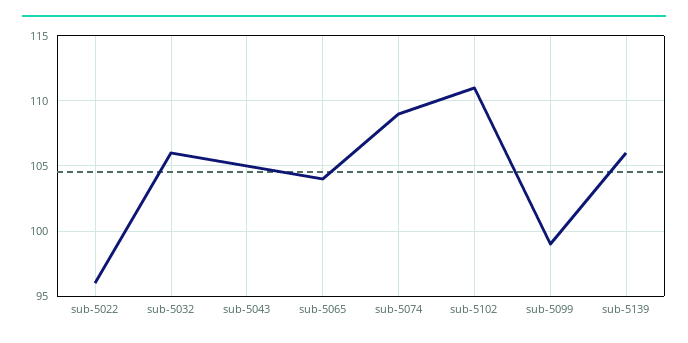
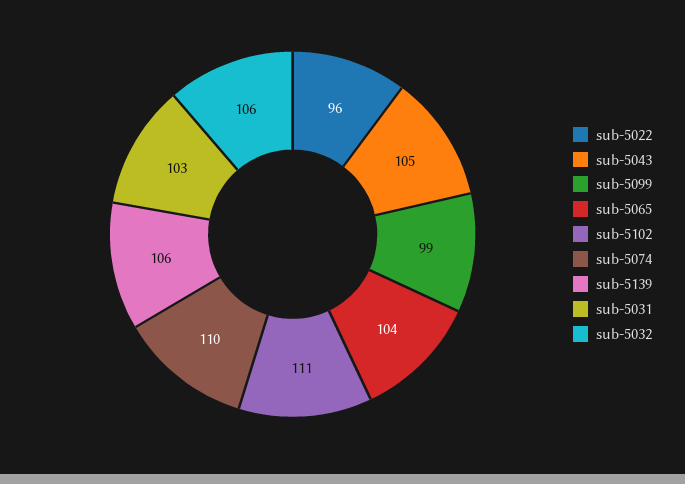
sub-5074: 109 -> 110
sub-5031: none -> 103

